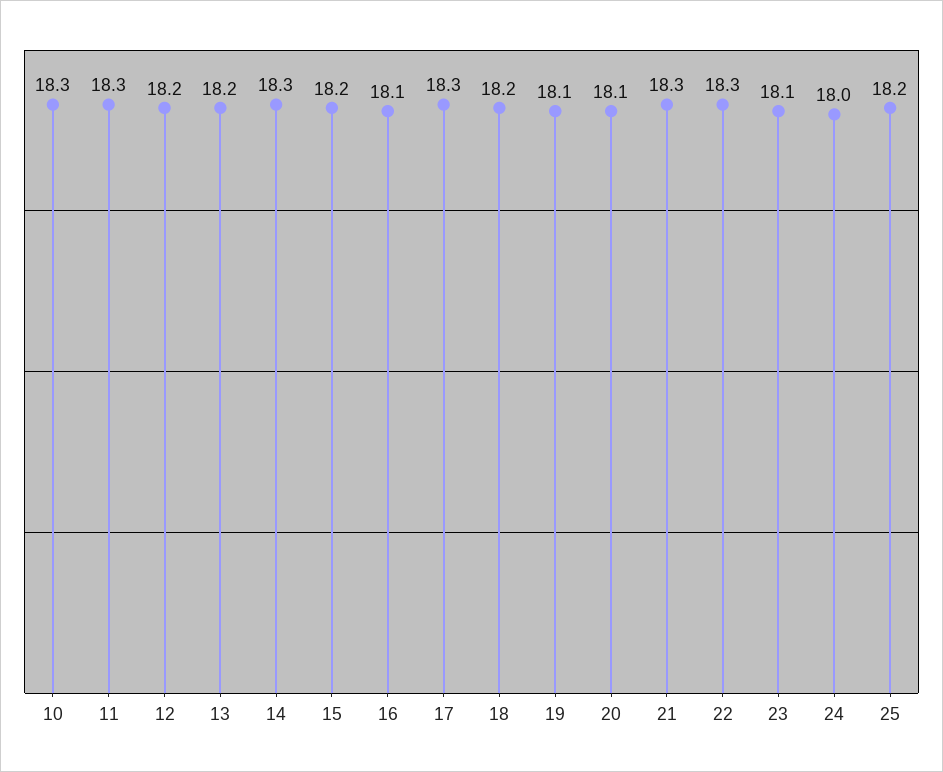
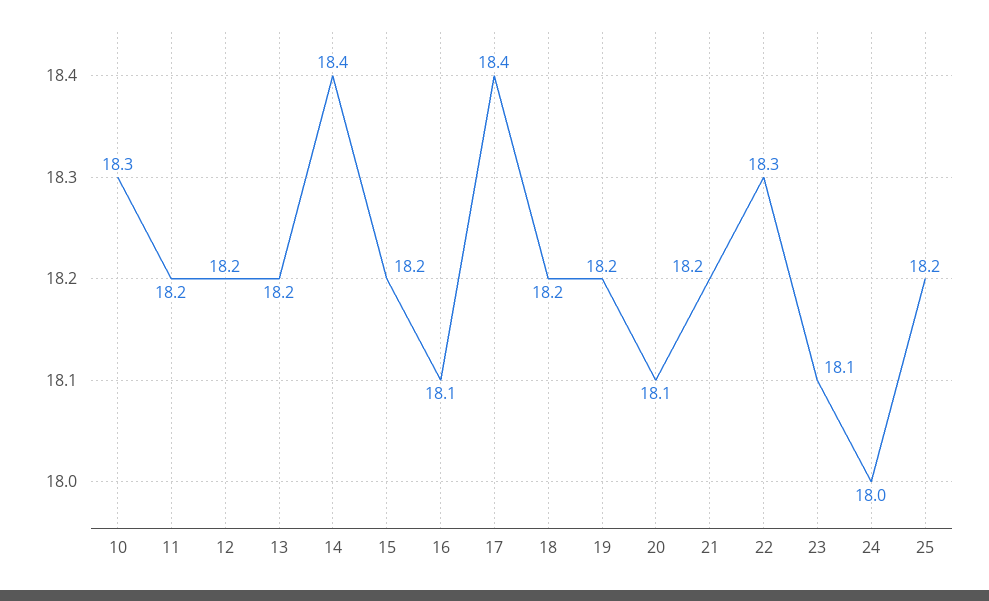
11: 18.3 -> 18.2
14: 18.3 -> 18.4
17: 18.3 -> 18.4
19: 18.1 -> 18.2
21: 18.3 -> 18.2

